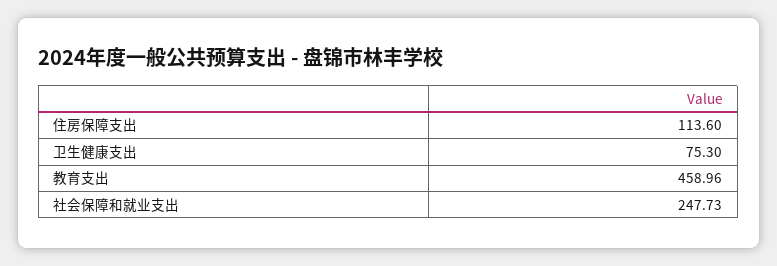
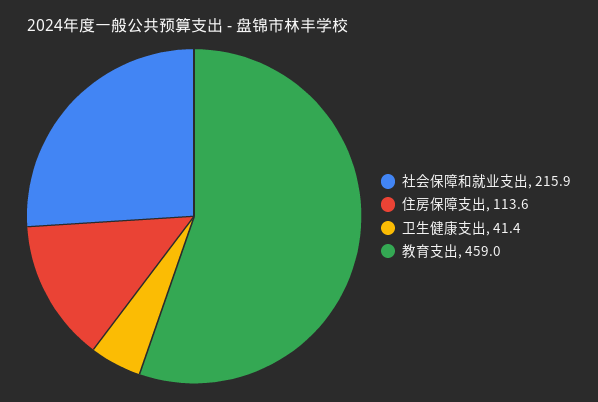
卫生健康支出: 75.3 -> 41.4
社会保障和就业支出: 247.73 -> 215.9

